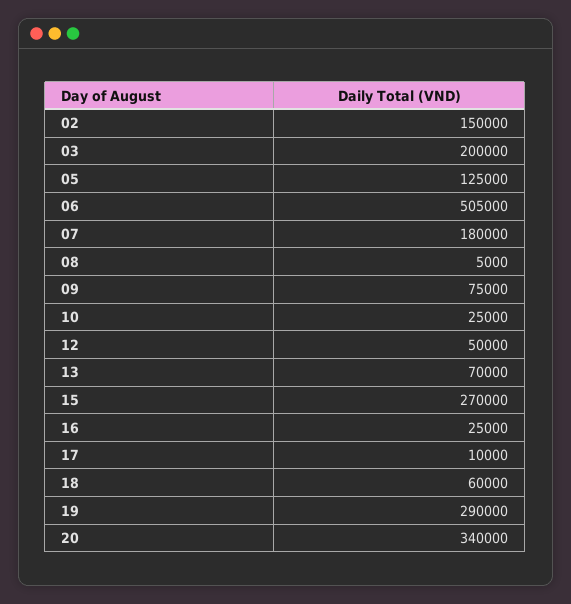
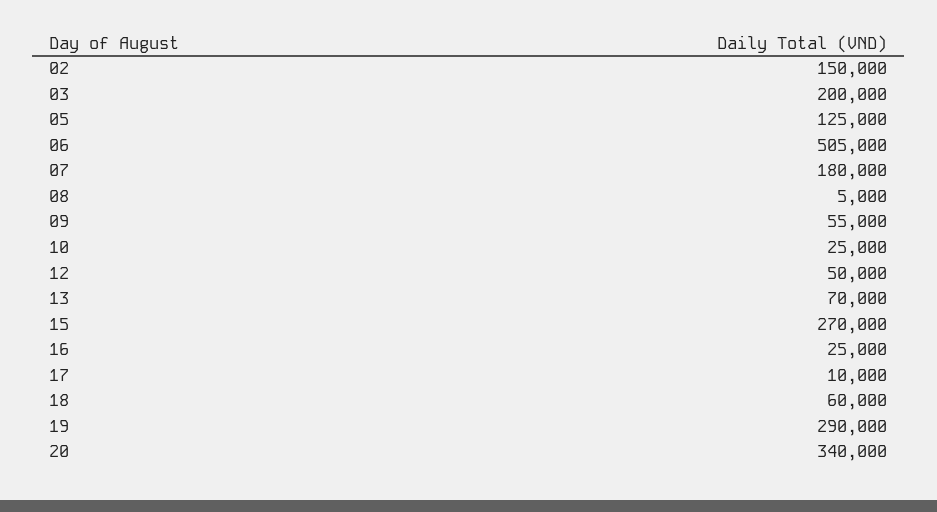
09: 75000 -> 55000

